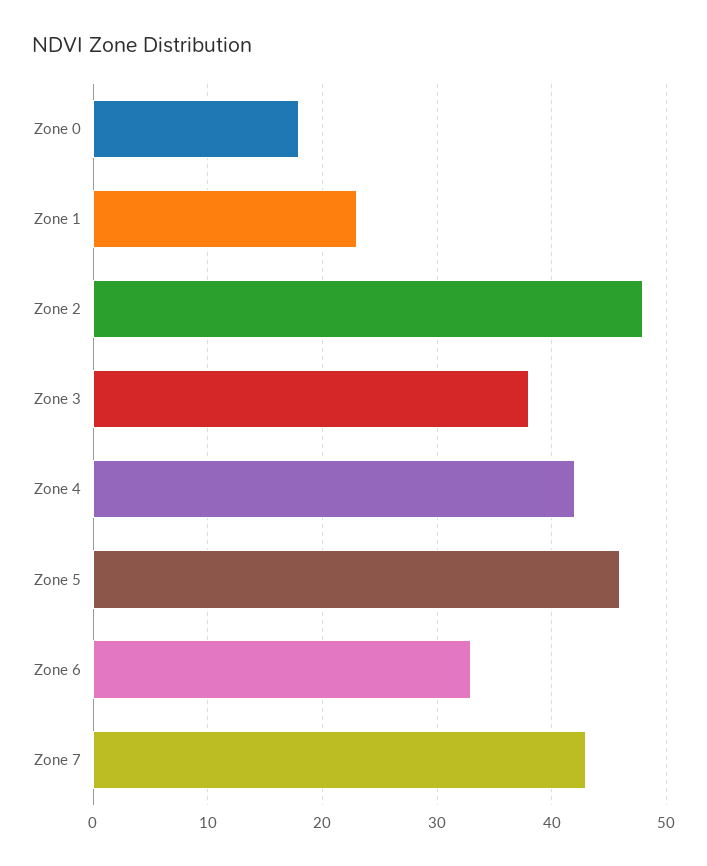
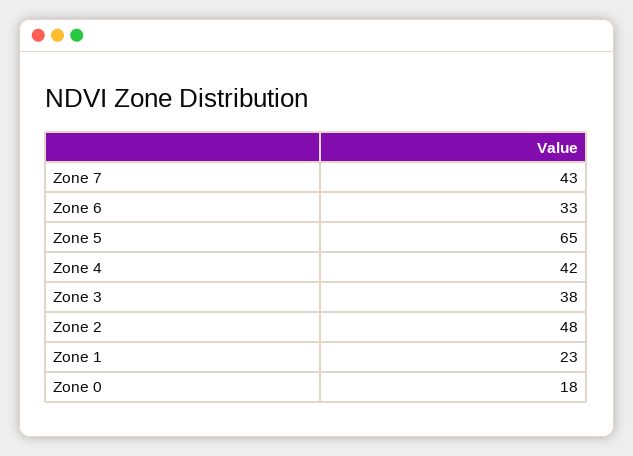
Zone 5: 46 -> 65

